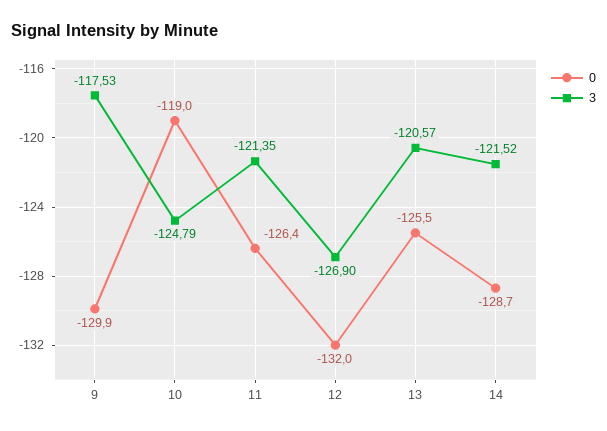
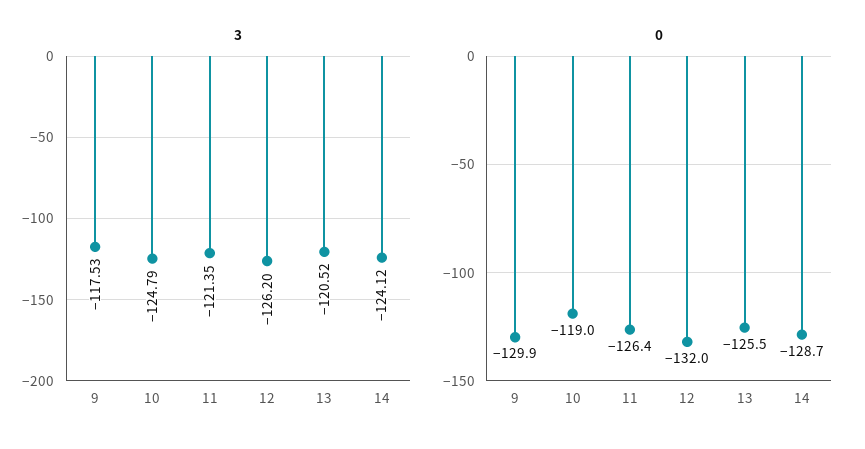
3, 12: -126.9 -> -126.2
3, 13: -120.57 -> -120.52
3, 14: -121.52 -> -124.12

